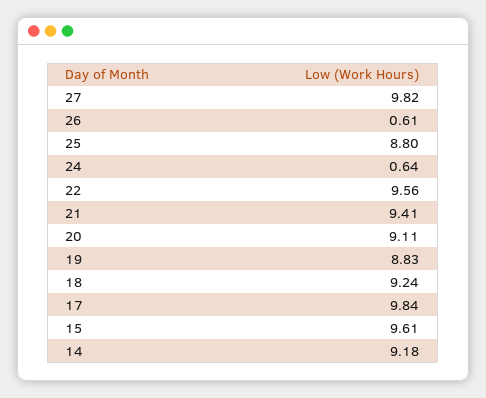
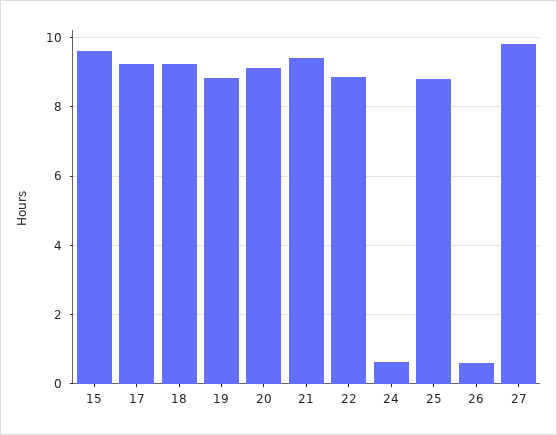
22: 9.56 -> 8.8
17: 9.84 -> 9.2
14: 9.18 -> none

